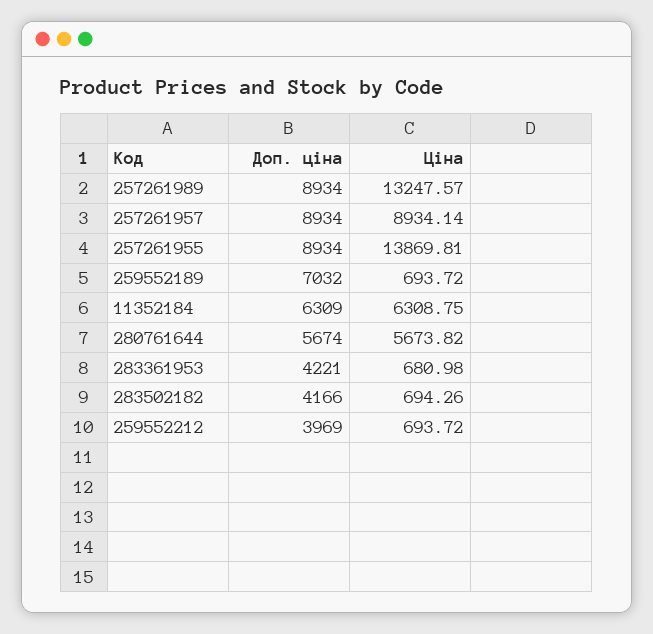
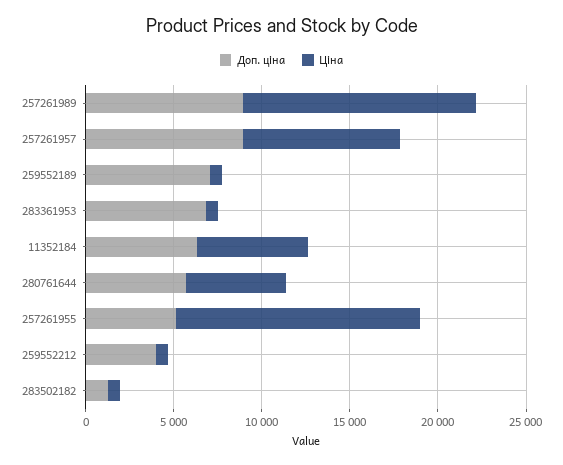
Доп. ціна, 257261955: 8934 -> 5000
Доп. ціна, 283361953: 4221 -> 7000
Доп. ціна, 283502182: 4166 -> 1000

